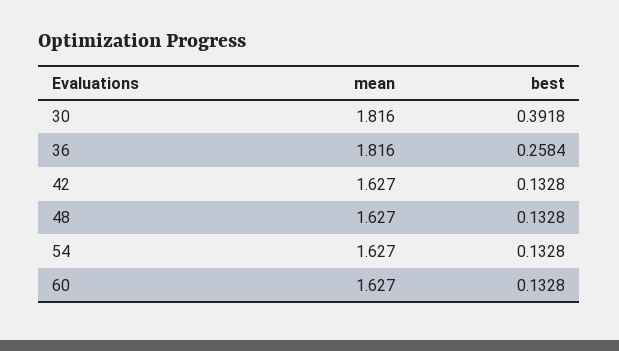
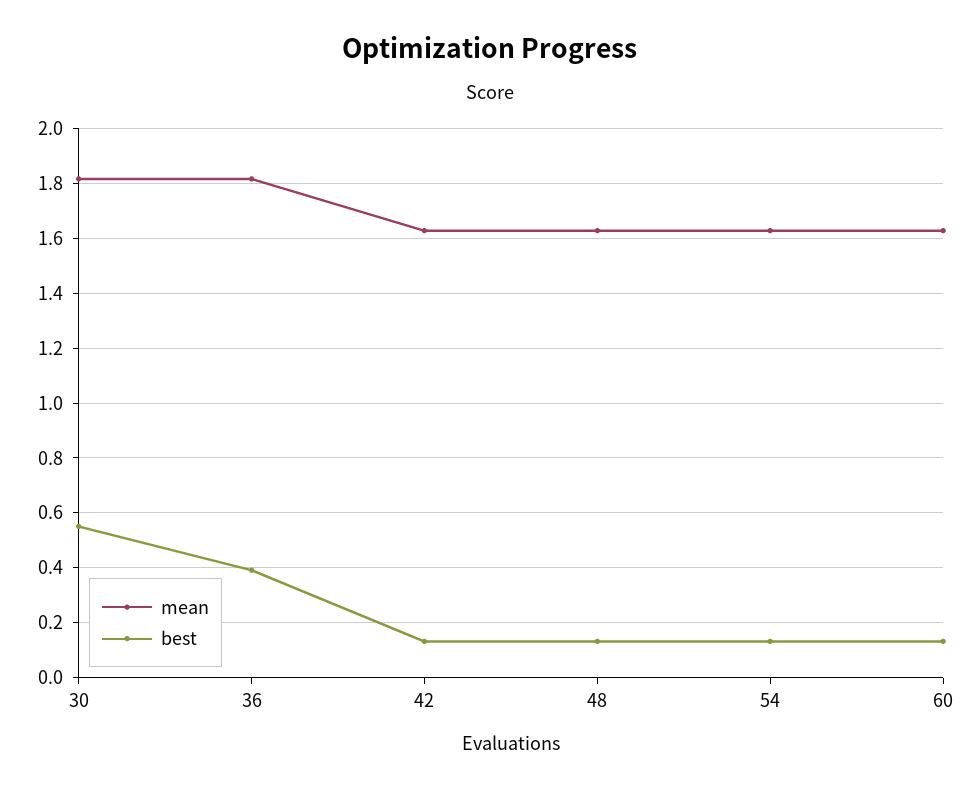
best, 30: 0.3918 -> 0.55
best, 36: 0.2584 -> 0.4

